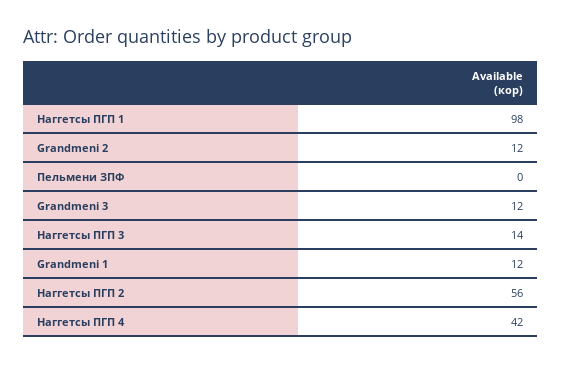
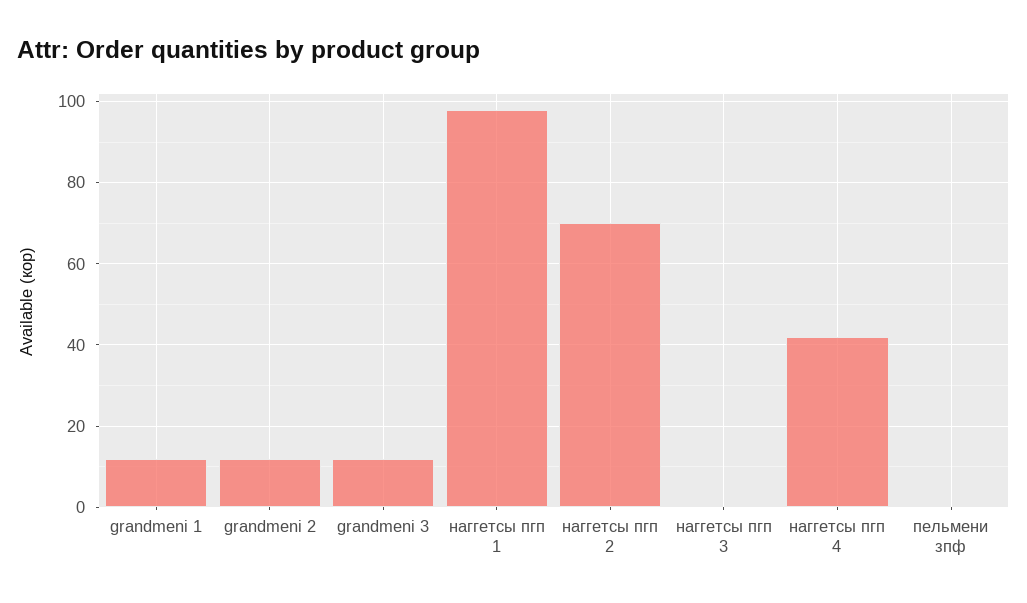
Наггетсы ПГП 3: 14 -> 0
Наггетсы ПГП 2: 56 -> 70

